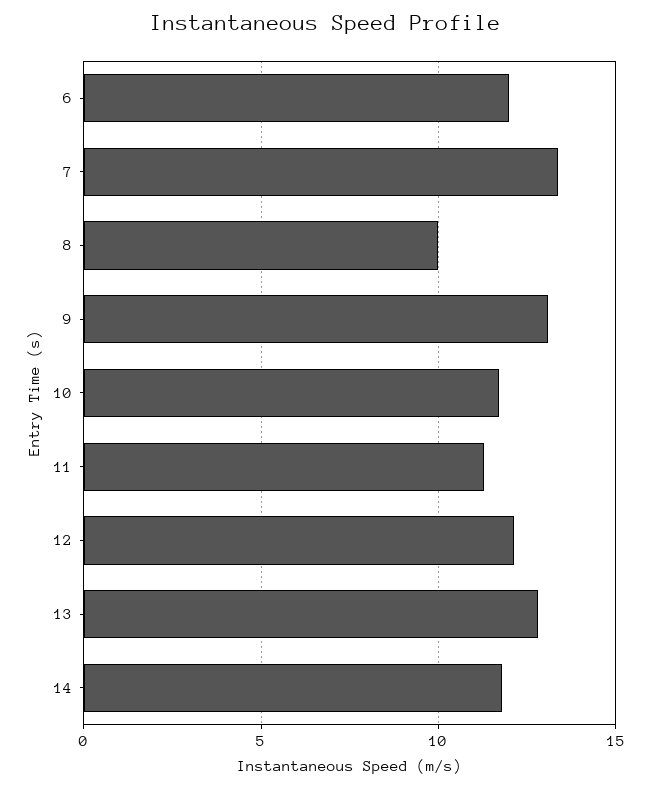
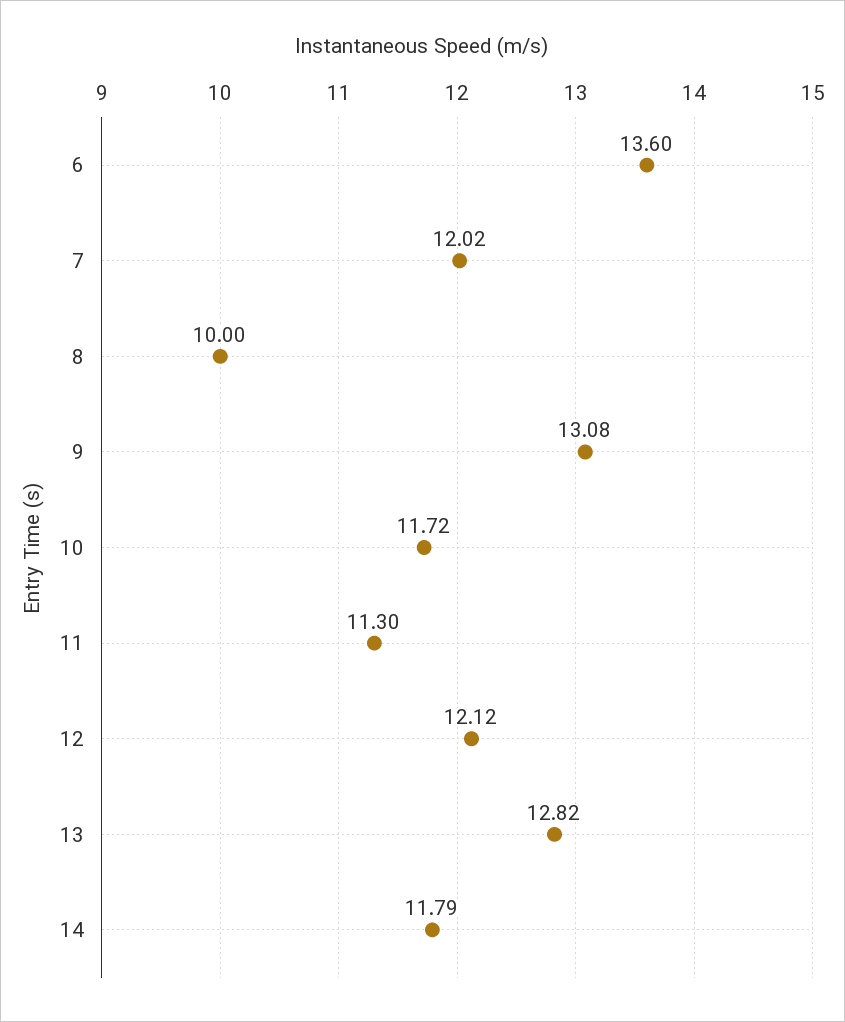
6: 12 -> 13.6
7: 13.5 -> 12.02

